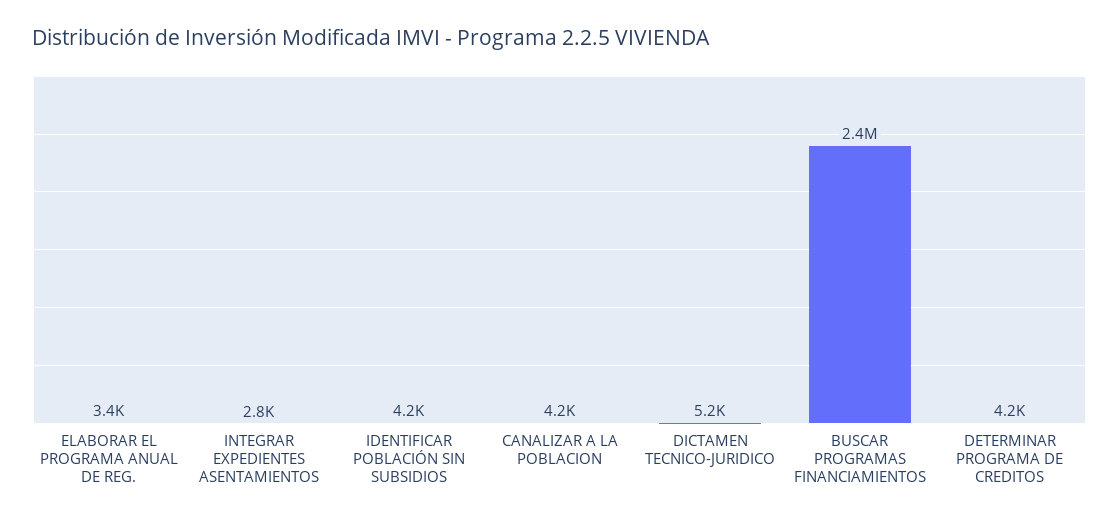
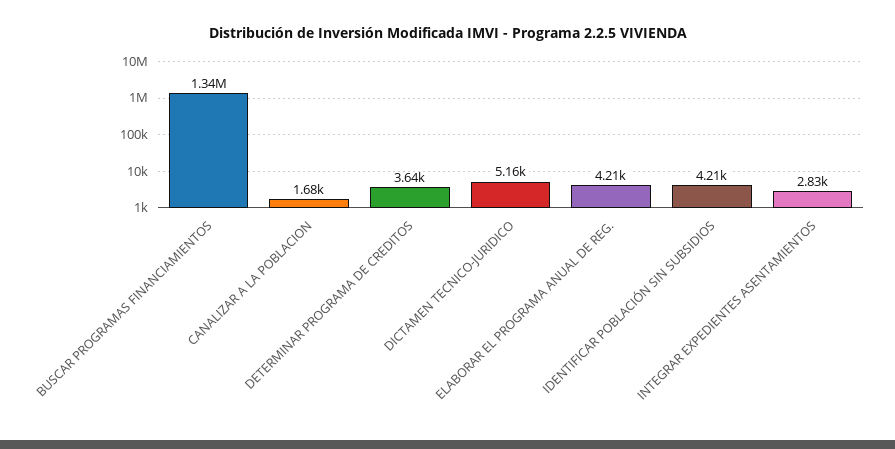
ELABORAR EL PROGRAMA ANUAL DE REG.: 3400 -> 4210
CANALIZAR A LA POBLACION: 4200 -> 1680
BUSCAR PROGRAMAS FINANCIAMIENTOS: 2400000 -> 1340000
DETERMINAR PROGRAMA DE CREDITOS: 4200 -> 3640

